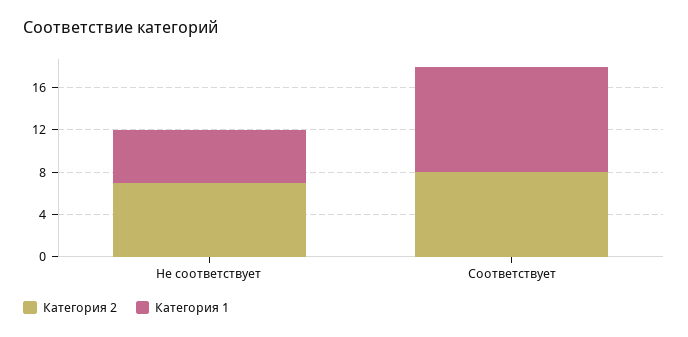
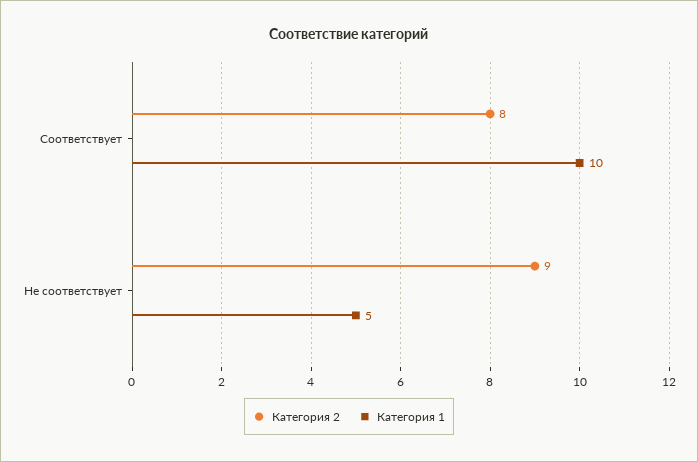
Категория 2, Не соответствует: 7 -> 9

